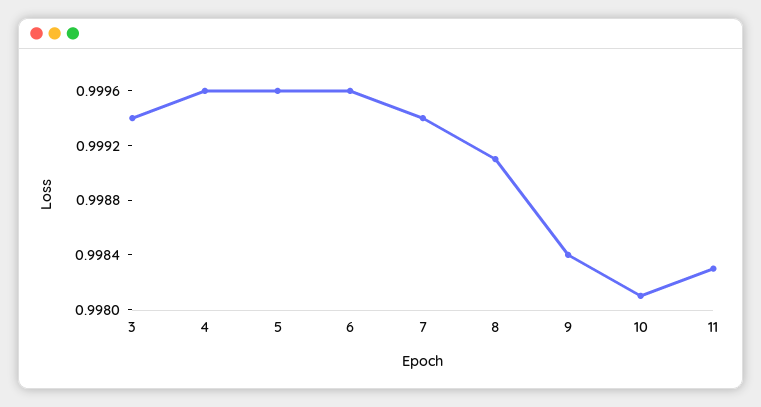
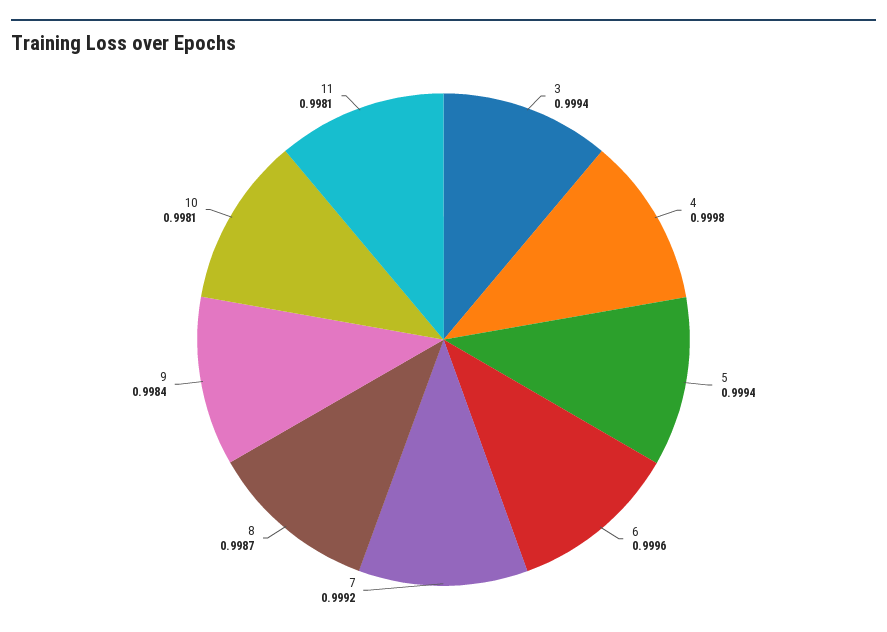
4: 0.9996 -> 0.9998
5: 0.9996 -> 0.9994
7: 0.9994 -> 0.9992
8: 0.9991 -> 0.9987
11: 0.9983 -> 0.9981

